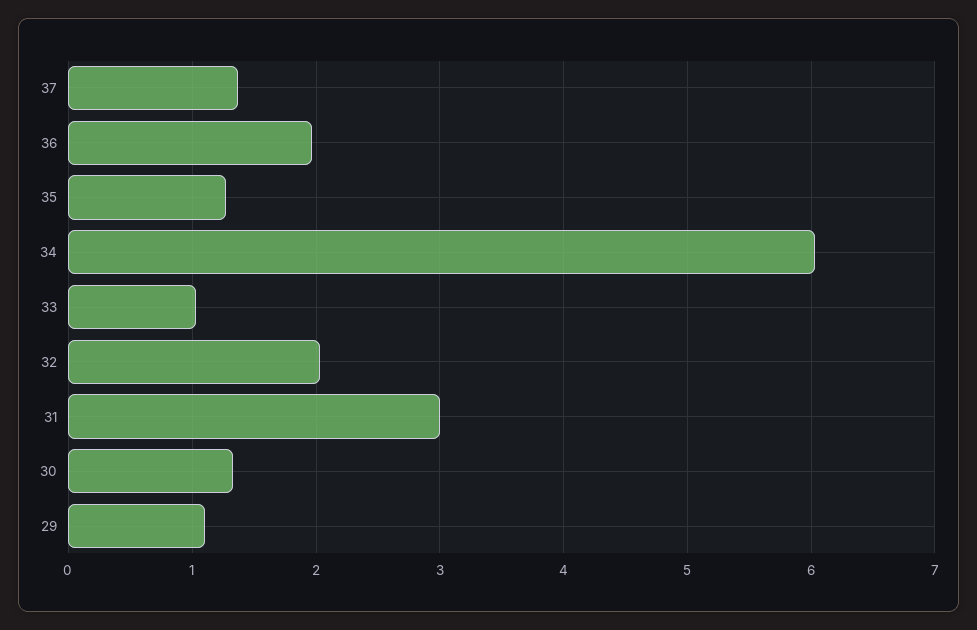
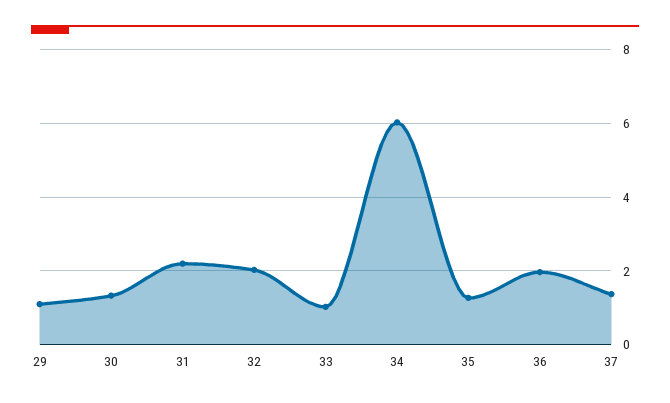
31: 3 -> 2.2

